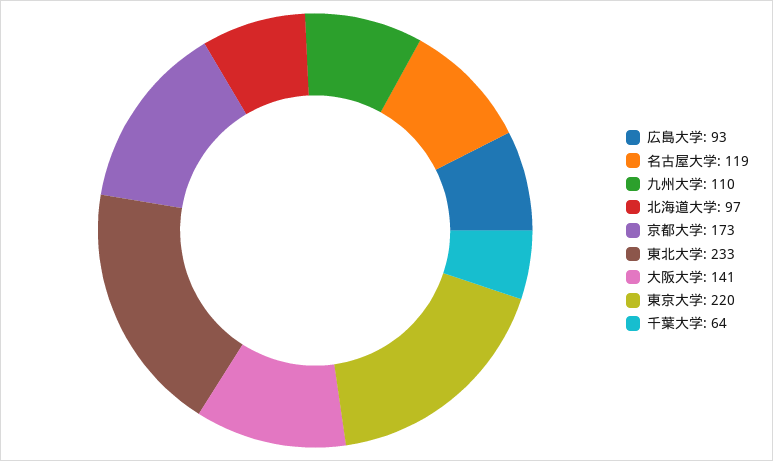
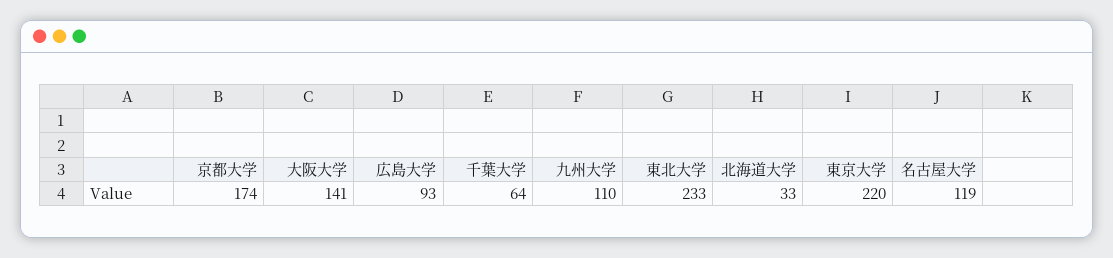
北海道大学: 97 -> 33
京都大学: 173 -> 174

